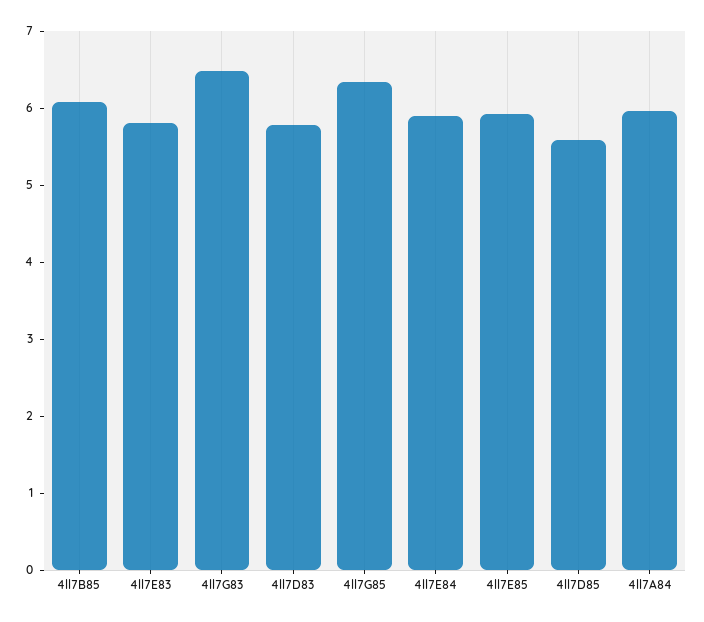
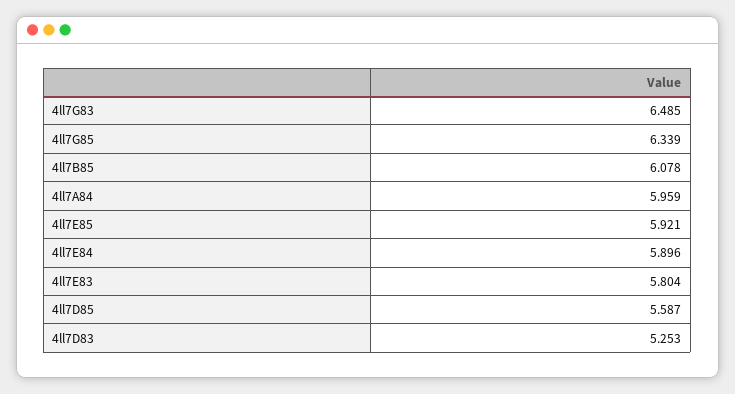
4ll7D83: 5.8 -> 5.253

